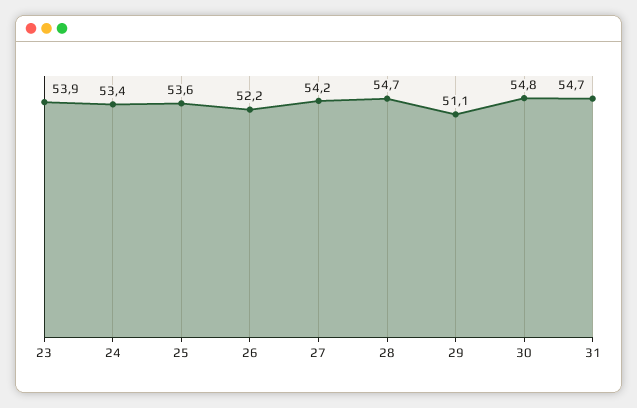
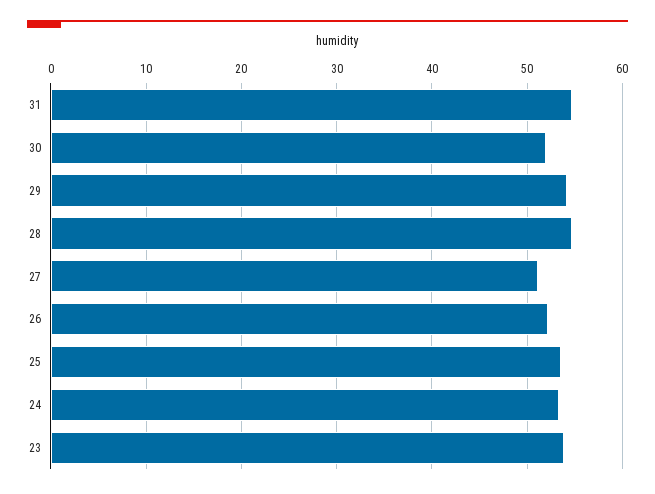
27: 54.2 -> 51
29: 51.1 -> 54
30: 54.8 -> 52

